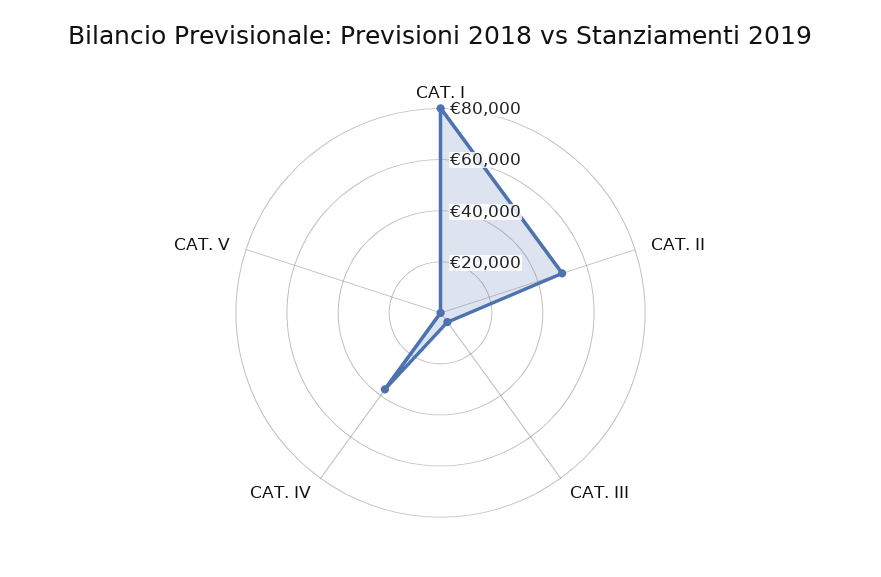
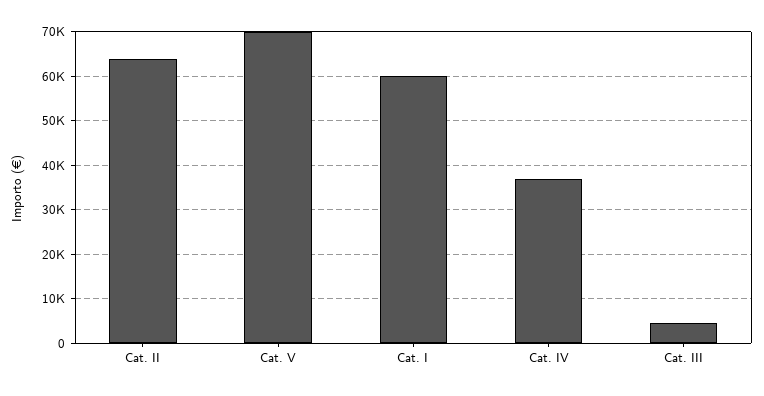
CAT. I: 80000 -> 60000
CAT. II: 50000 -> 64000
CAT. V: 0 -> 70000

